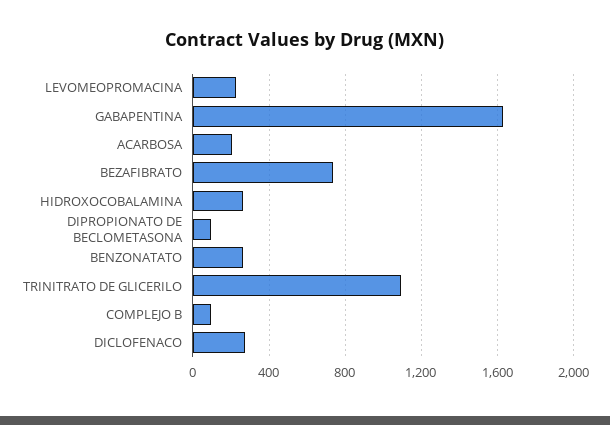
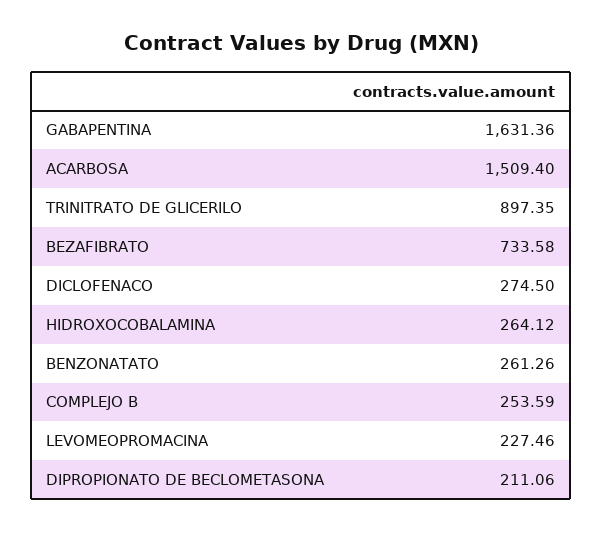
ACARBOSA: 200 -> 1509.4
DIPROPIONATO DE BECLOMETASONA: 100 -> 211.06
TRINITRATO DE GLICERILO: 1100 -> 897.35
COMPLEJO B: 100 -> 253.59

